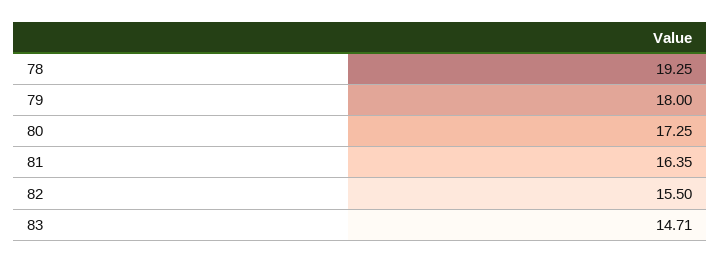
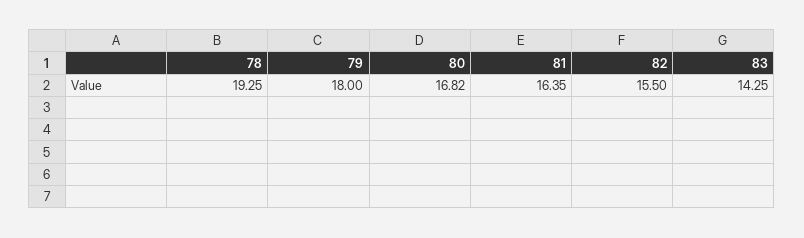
80: 17.25 -> 16.82
83: 14.71 -> 14.25

